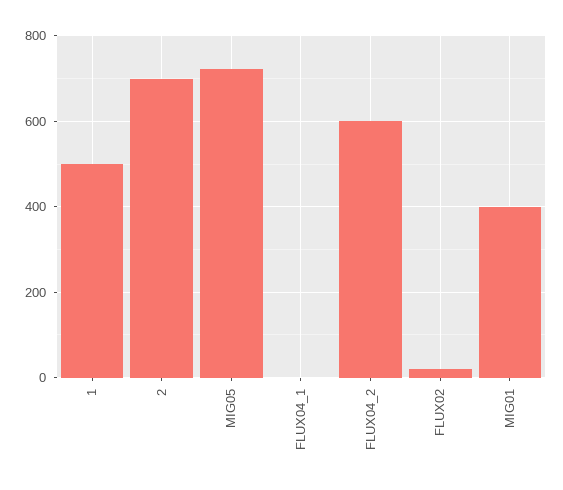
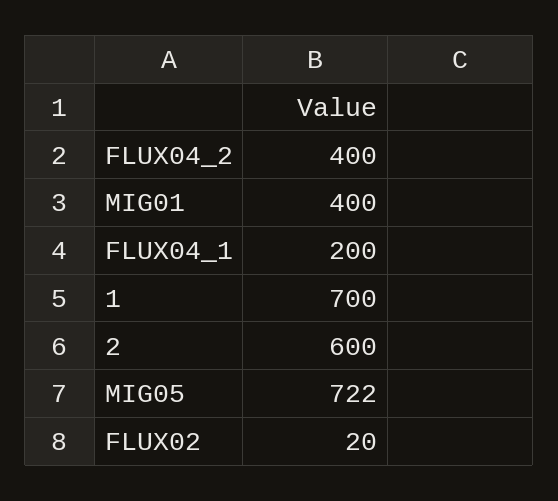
1: 500 -> 700
2: 700 -> 600
FLUX04_1: 0 -> 200
FLUX04_2: 600 -> 400

